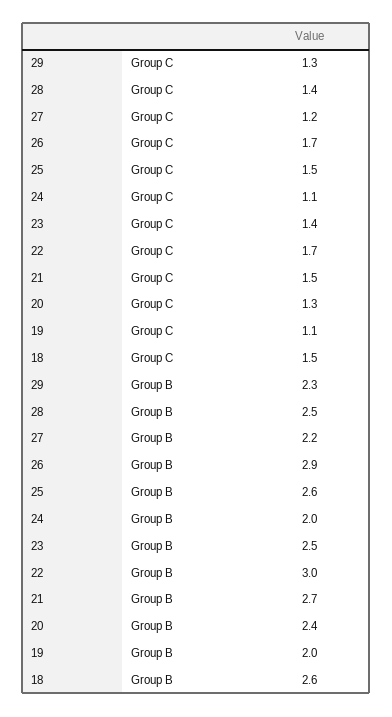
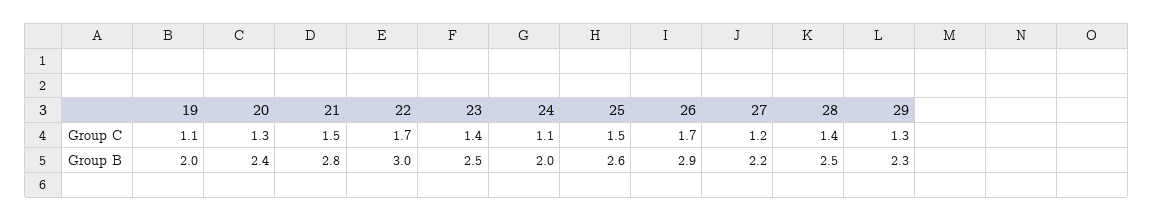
18, Group C: 1.5 -> none
21, Group B: 2.7 -> 2.8
18, Group B: 2.6 -> none

